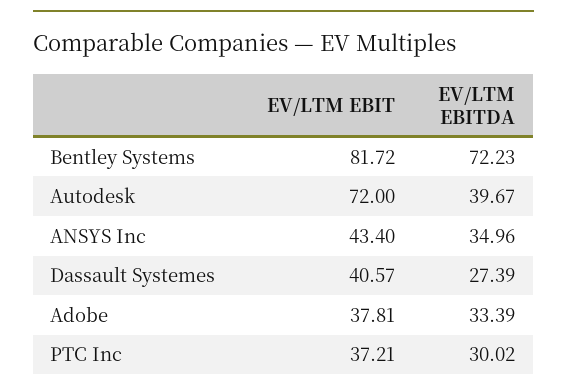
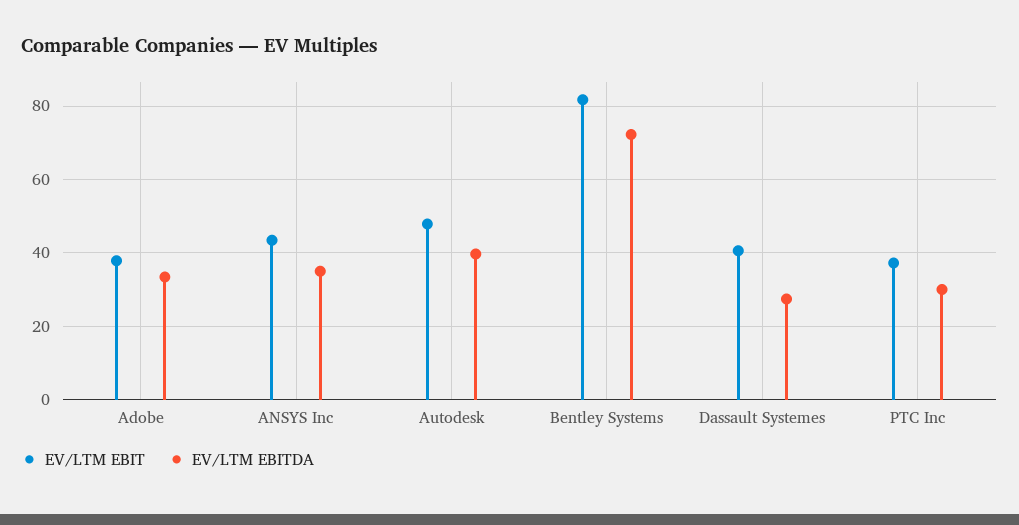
EV/LTM EBIT, Autodesk: 72 -> 48

